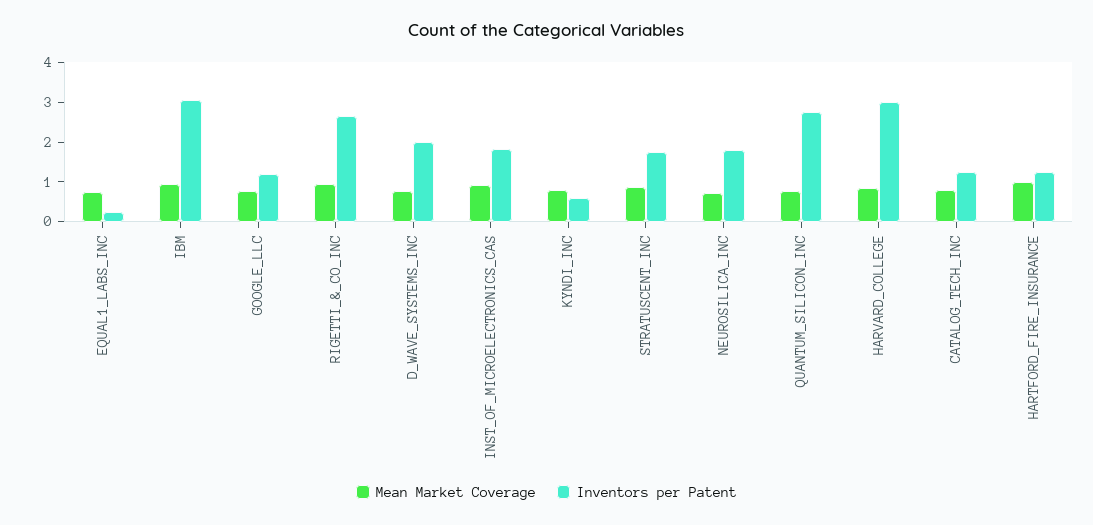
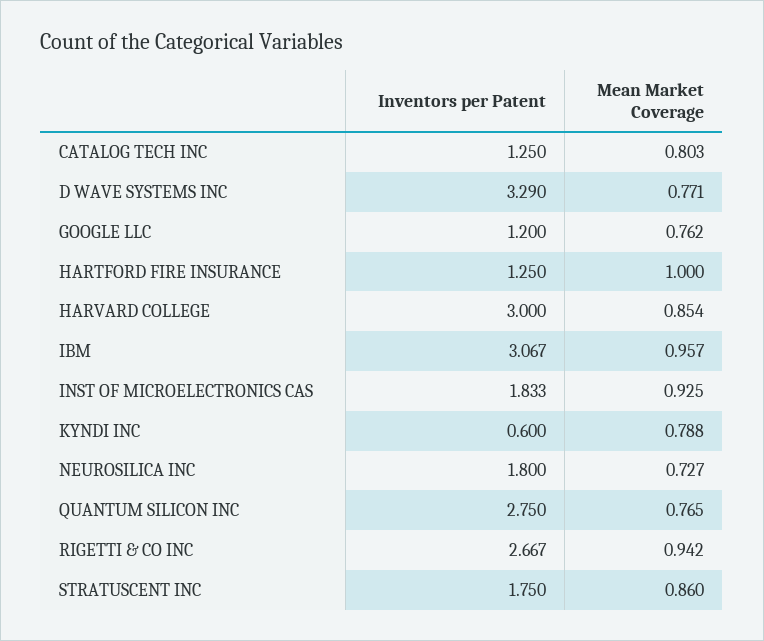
Mean Market Coverage, EQUAL1_LABS_INC: 0.75 -> none
Inventors per Patent, EQUAL1_LABS_INC: 0.25 -> none
Inventors per Patent, D_WAVE_SYSTEMS_INC: 2 -> 3.29

